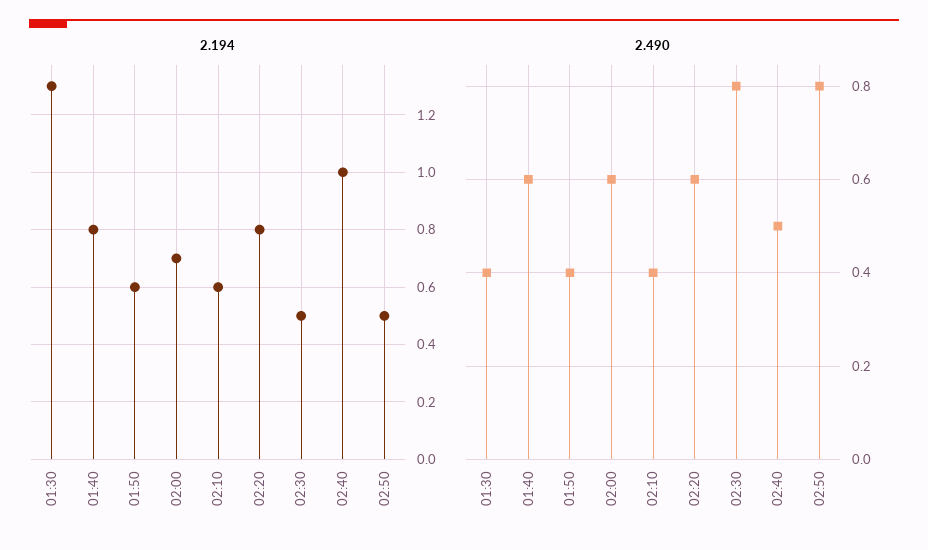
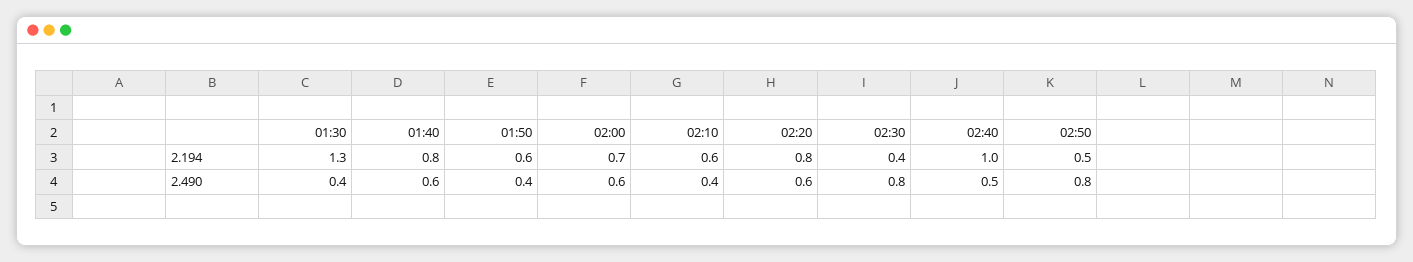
2.194, 02:30: 0.5 -> 0.4

